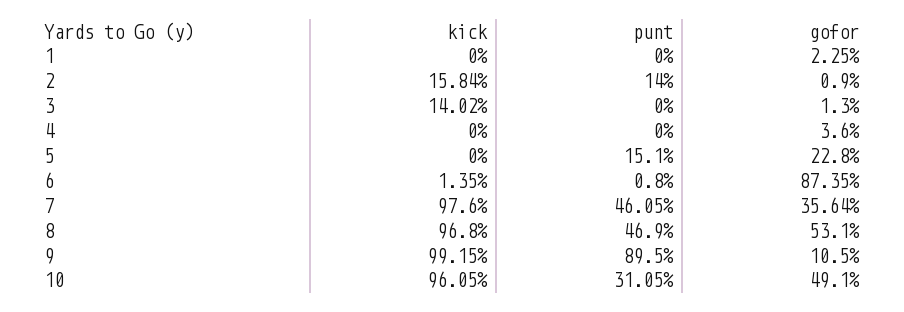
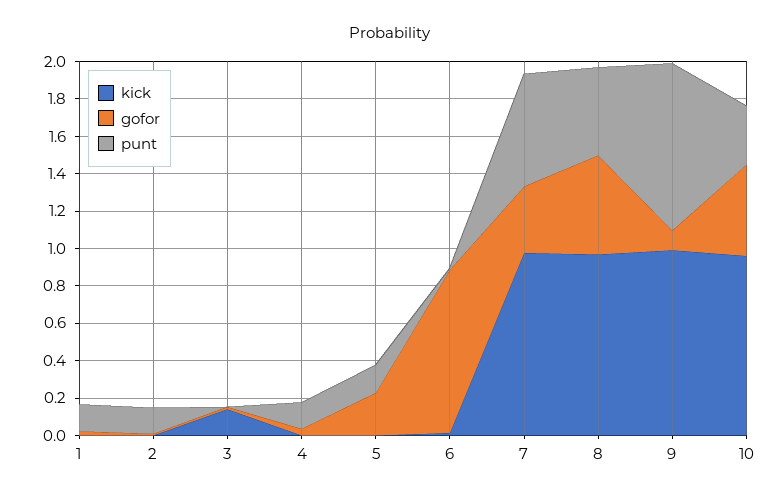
punt, 1: 0 -> 0.15
kick, 2: 0.1584 -> 0
punt, 4: 0 -> 0.15
punt, 7: 0.4605 -> 0.6

